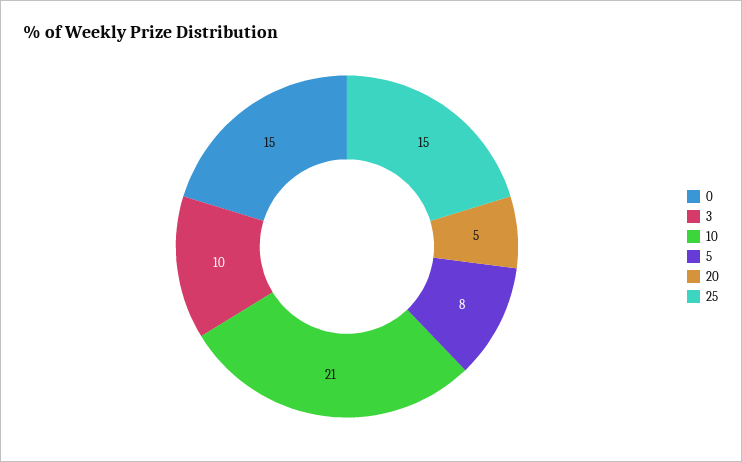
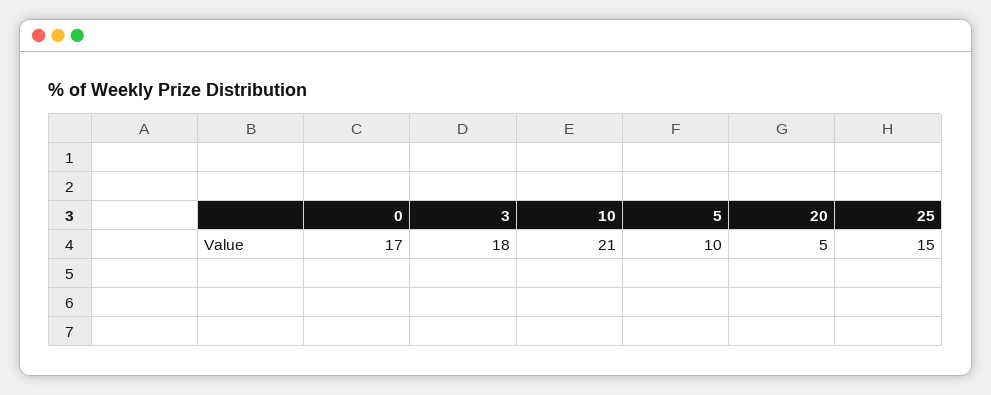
0: 15 -> 17
3: 10 -> 18
5: 8 -> 10

